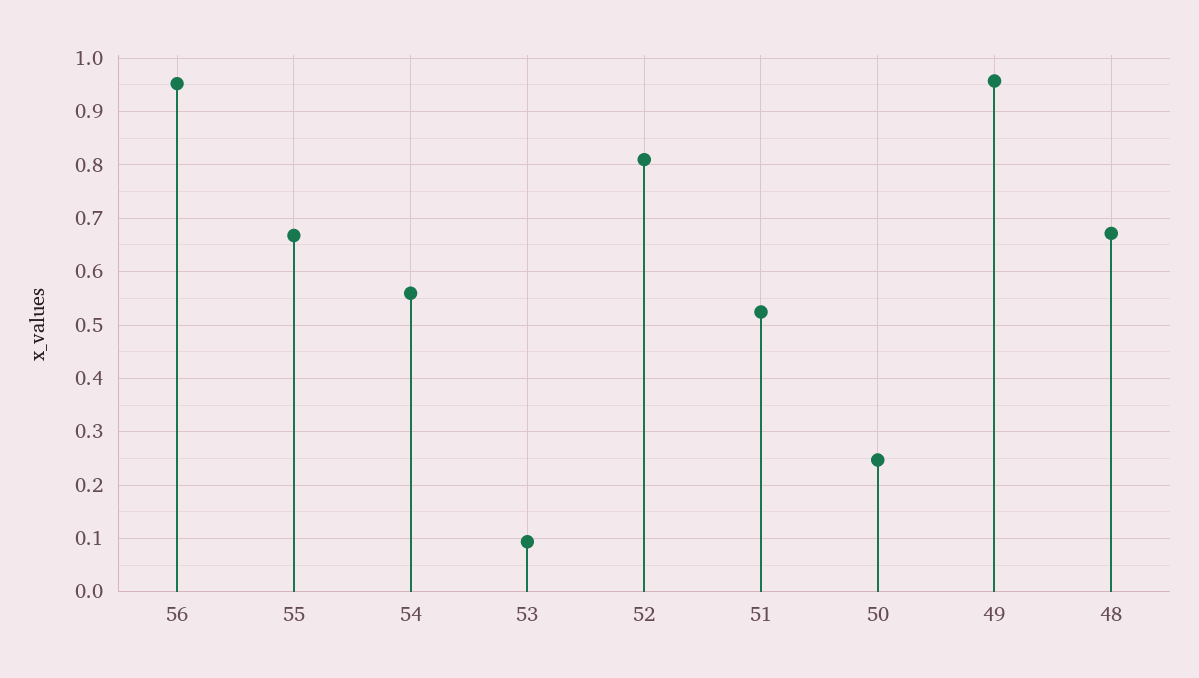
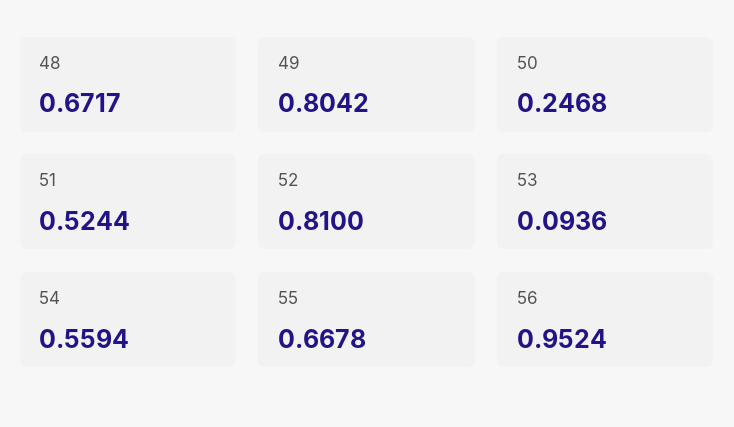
49: 0.96 -> 0.8042

